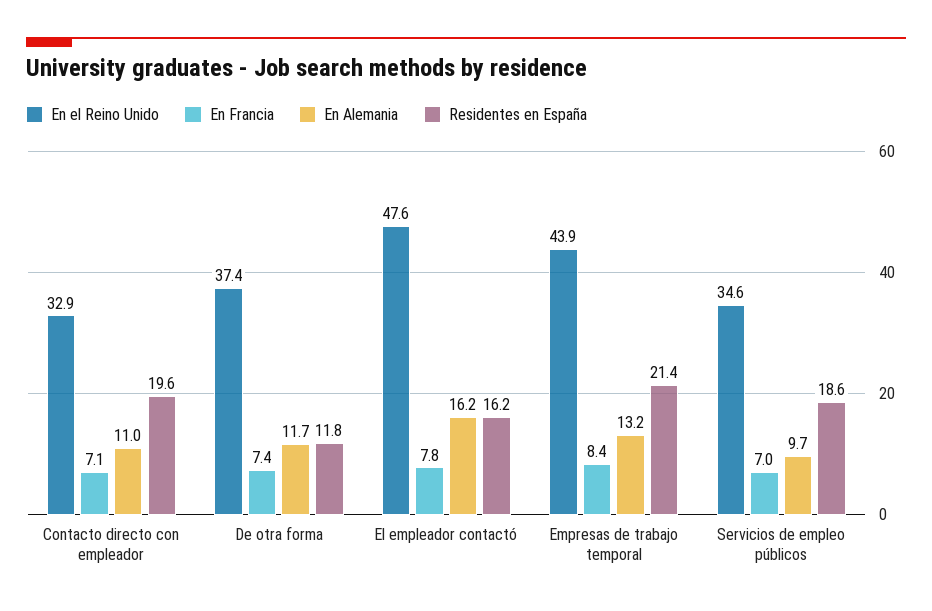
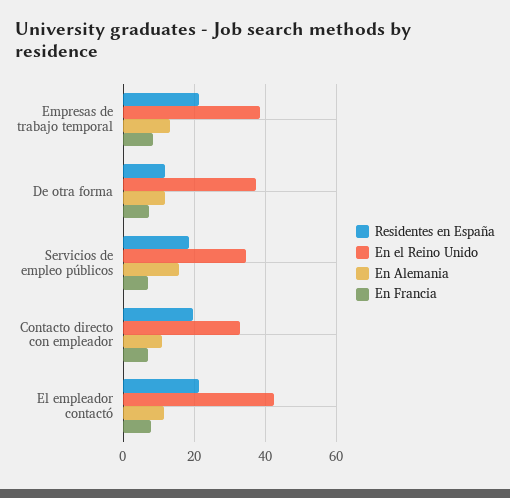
En el Reino Unido, El empleador contactó: 47.6 -> 42
En Alemania, El empleador contactó: 16.2 -> 12
Residentes en España, El empleador contactó: 16.2 -> 22
En el Reino Unido, Empresas de trabajo temporal: 43.9 -> 38
En Alemania, Servicios de empleo públicos: 9.7 -> 16

